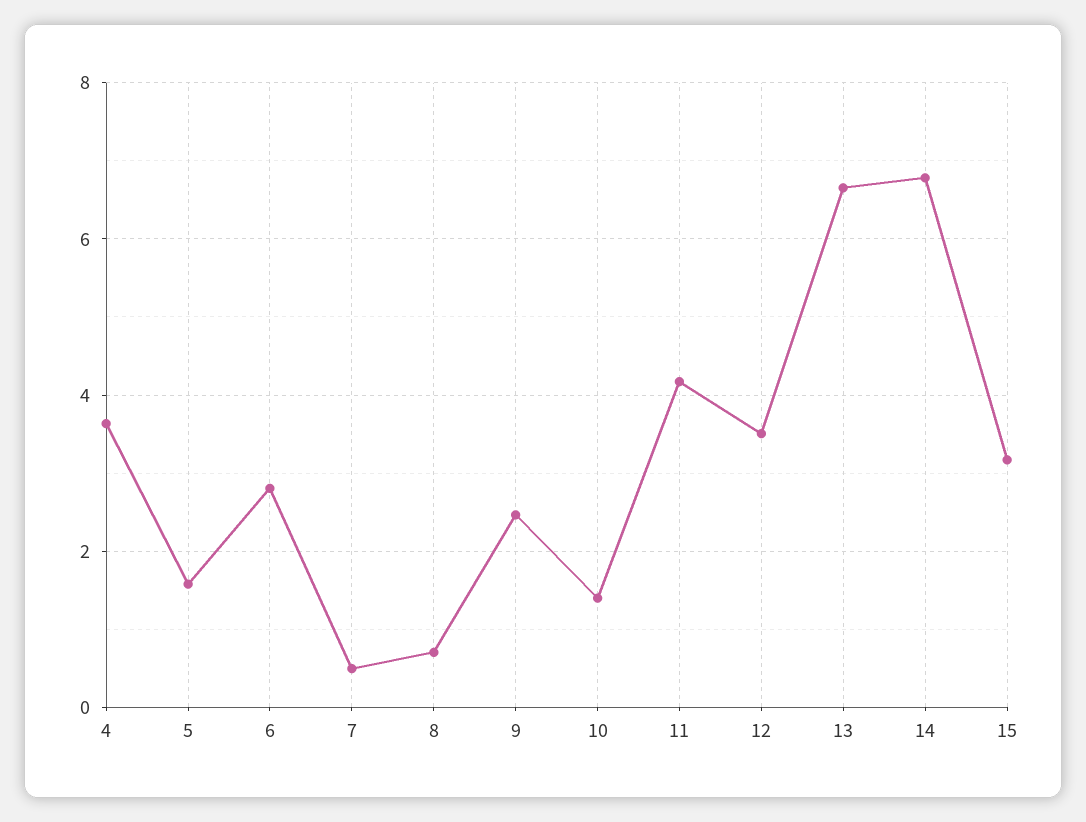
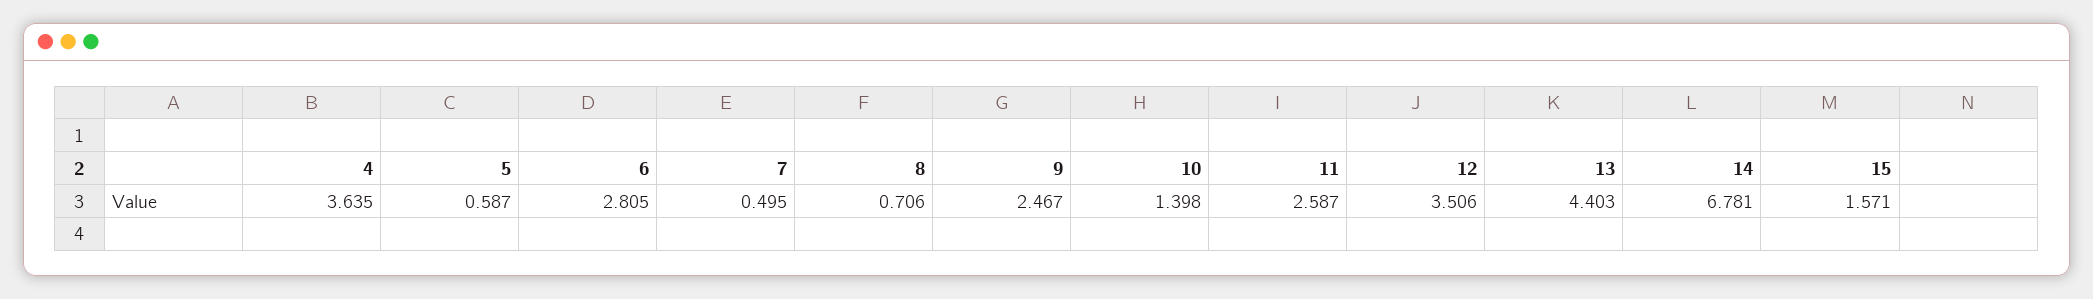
5: 1.6 -> 0.587
11: 4.2 -> 2.587
13: 6.6 -> 4.403
15: 3.2 -> 1.571

